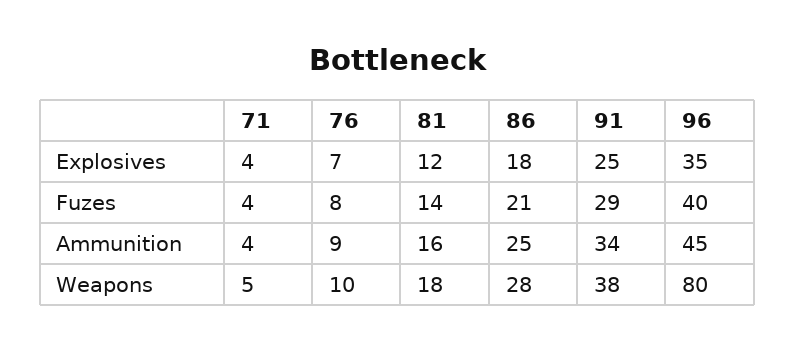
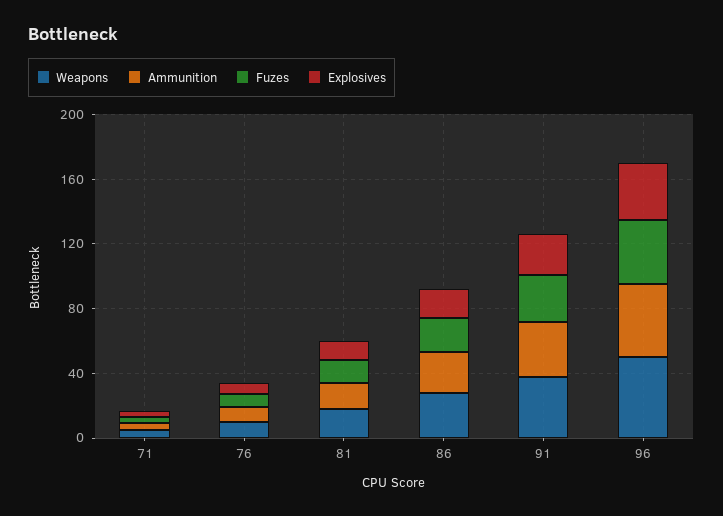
Weapons, 96: 80 -> 50

